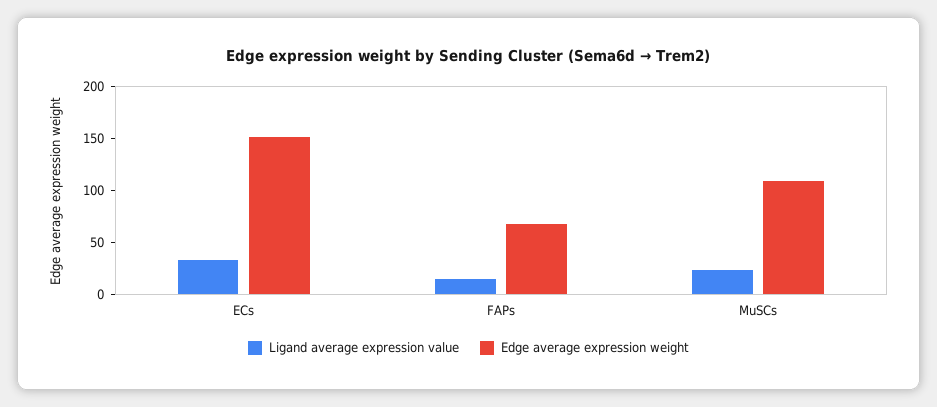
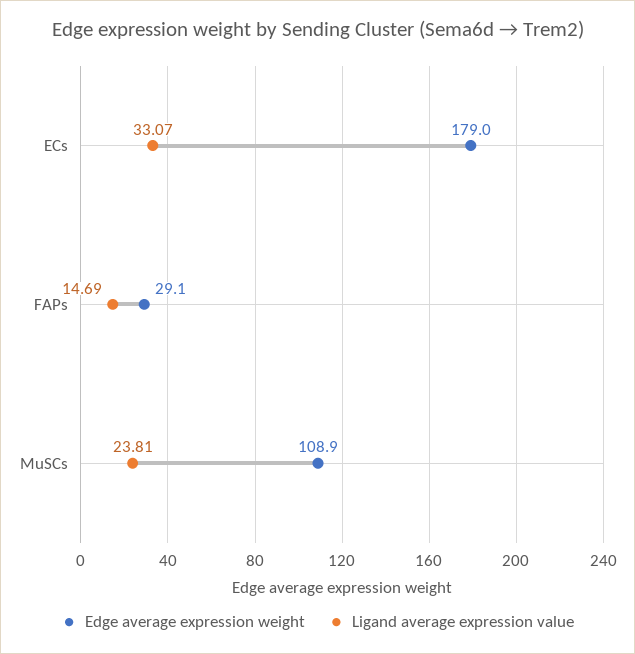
Edge average expression weight, ECs: 150 -> 179
Edge average expression weight, FAPs: 70 -> 29.1

